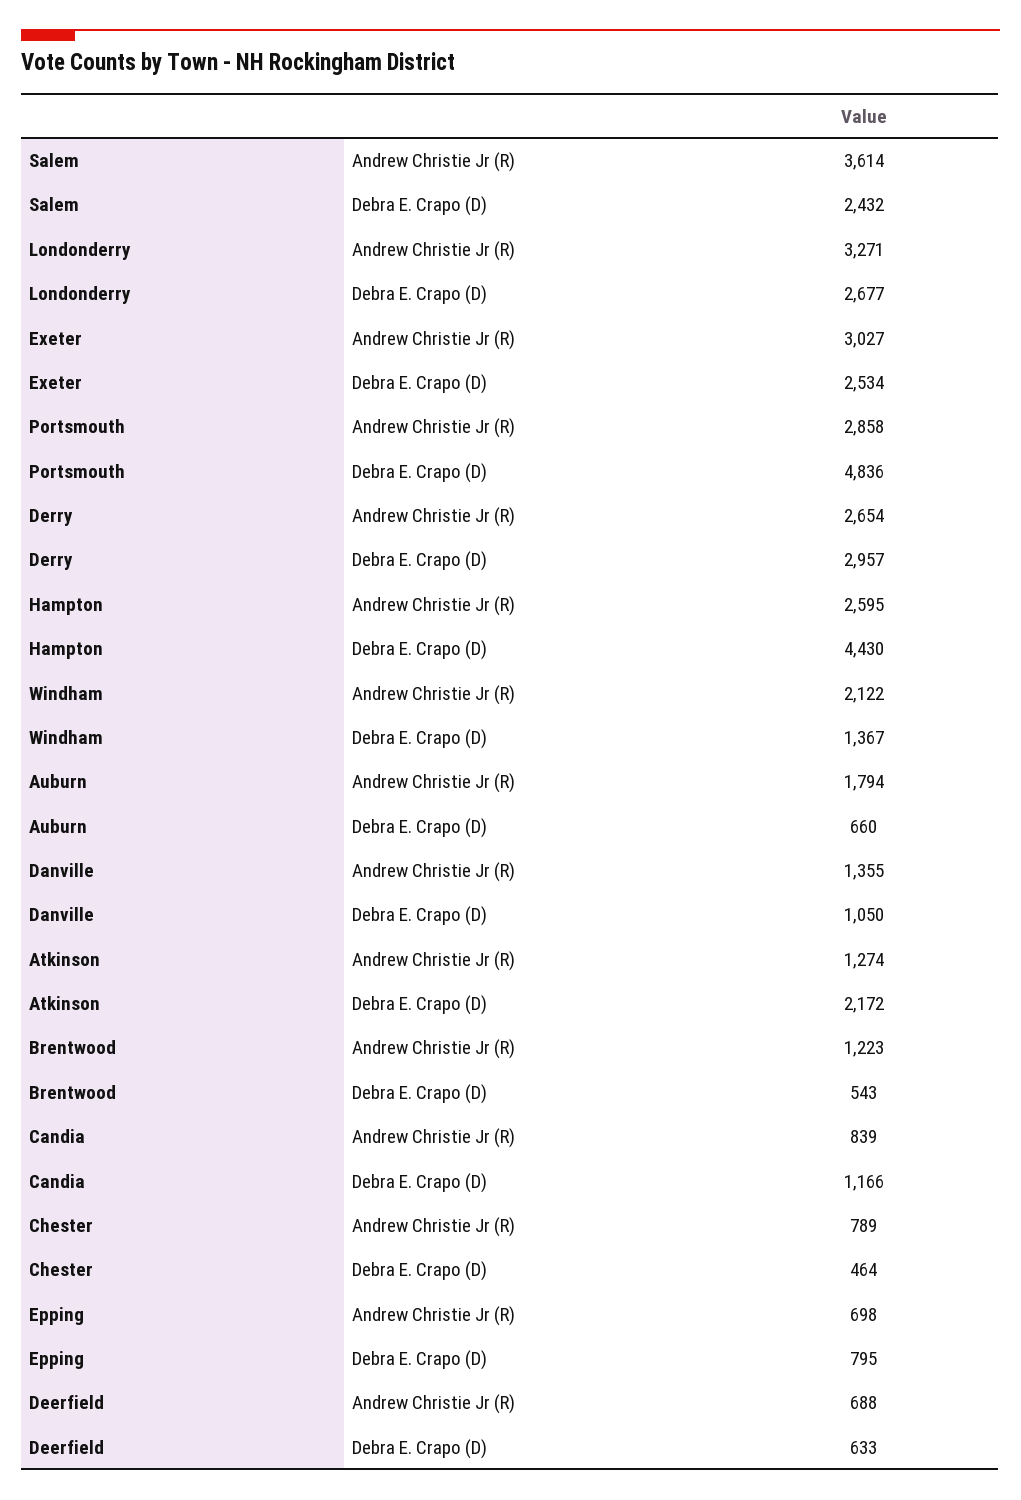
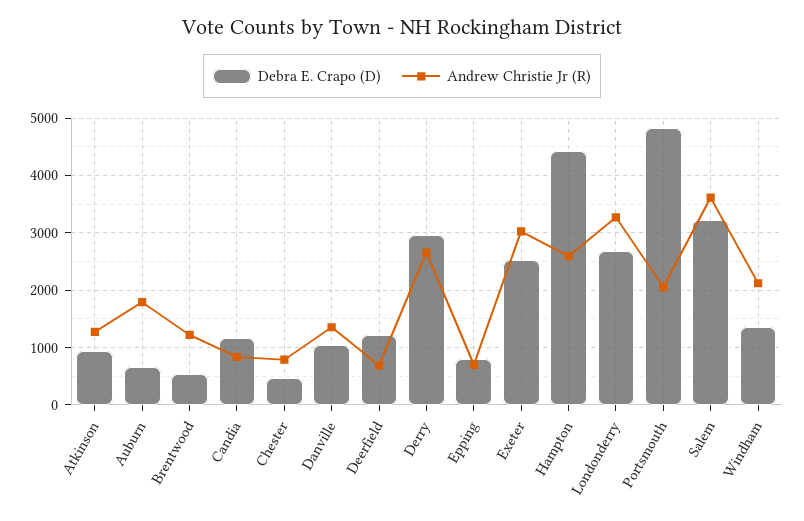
Debra E. Crapo (D), Salem: 2432 -> 3200
Andrew Christie Jr (R), Portsmouth: 2858 -> 2000
Debra E. Crapo (D), Atkinson: 2172 -> 1000
Debra E. Crapo (D), Deerfield: 633 -> 1200

